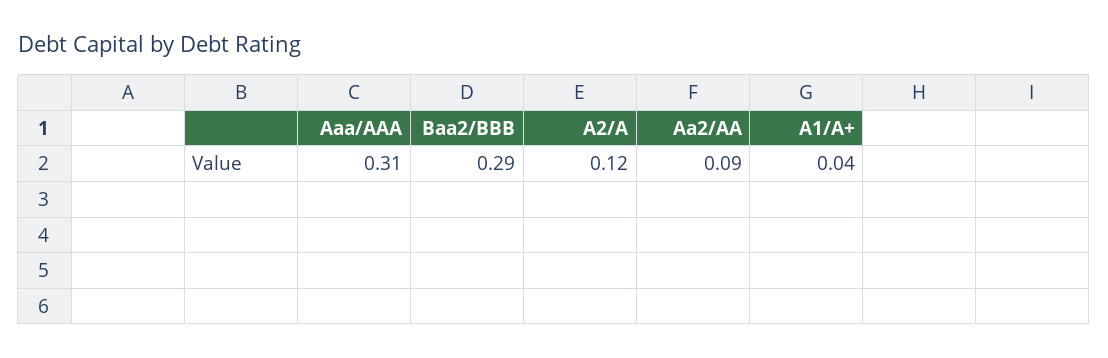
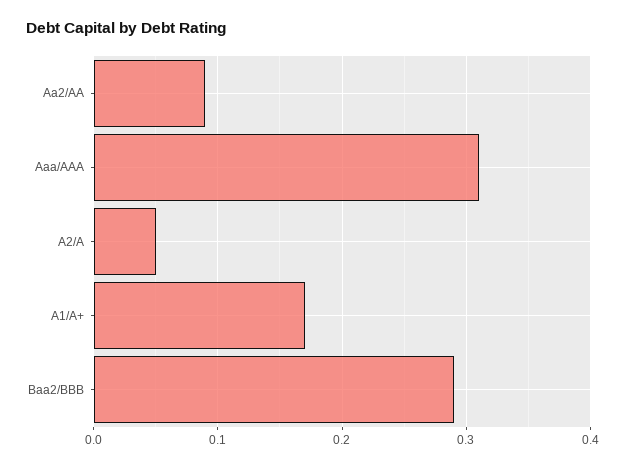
A2/A: 0.12 -> 0.05
A1/A+: 0.04 -> 0.17

